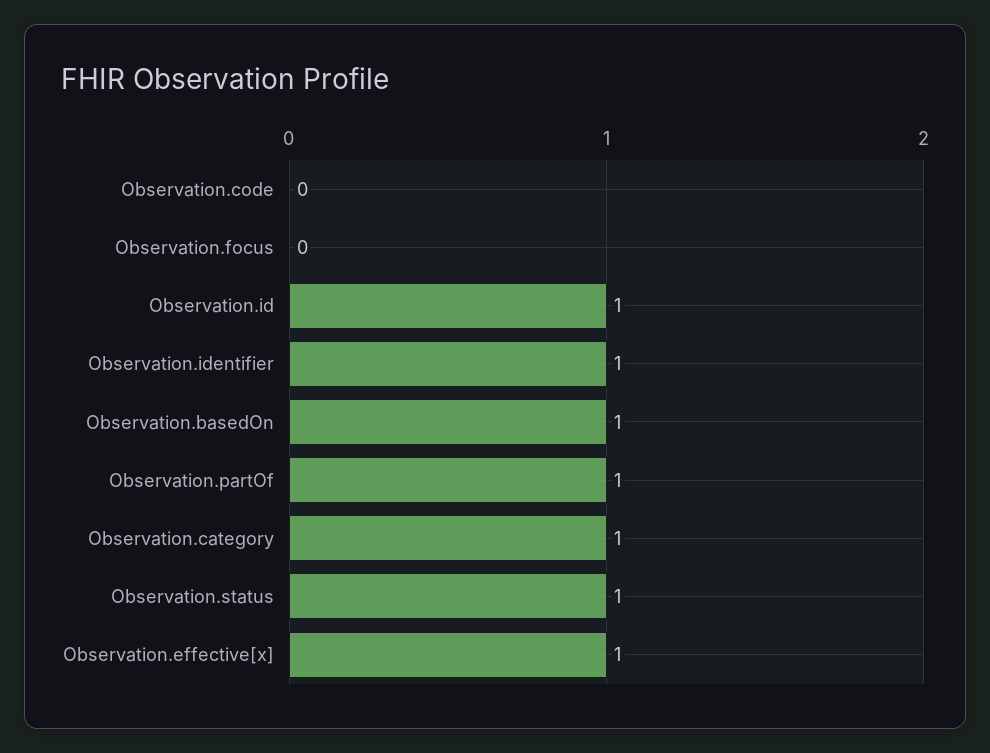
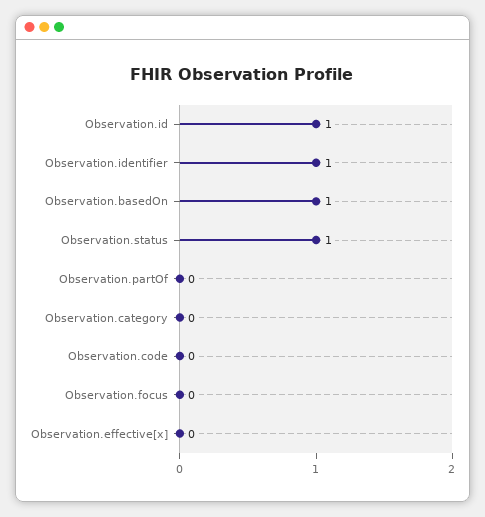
Observation.partOf: 1 -> 0
Observation.category: 1 -> 0
Observation.effective[x]: 1 -> 0

